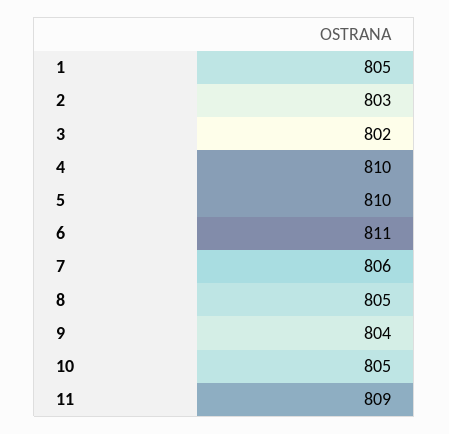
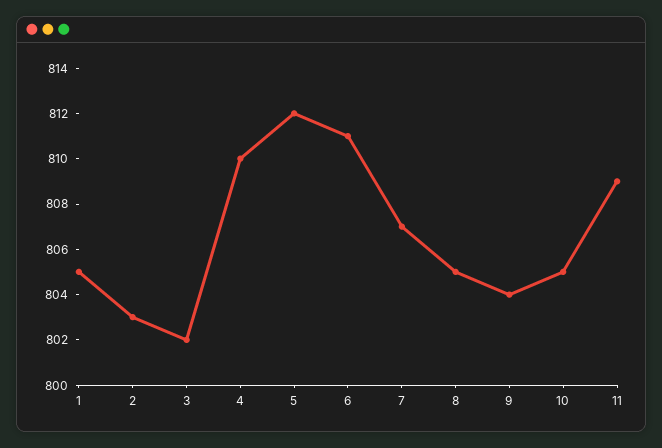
5: 810 -> 812
7: 806 -> 807

